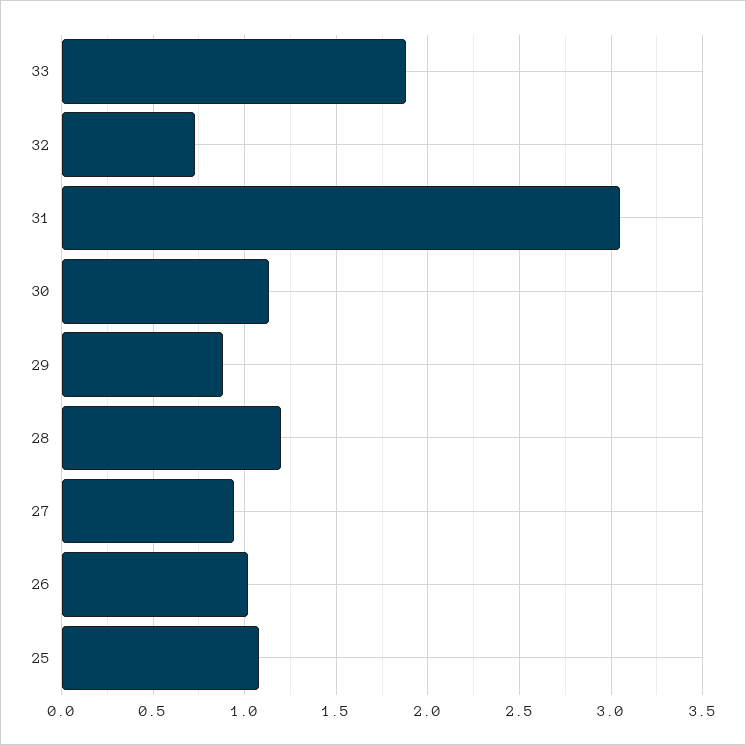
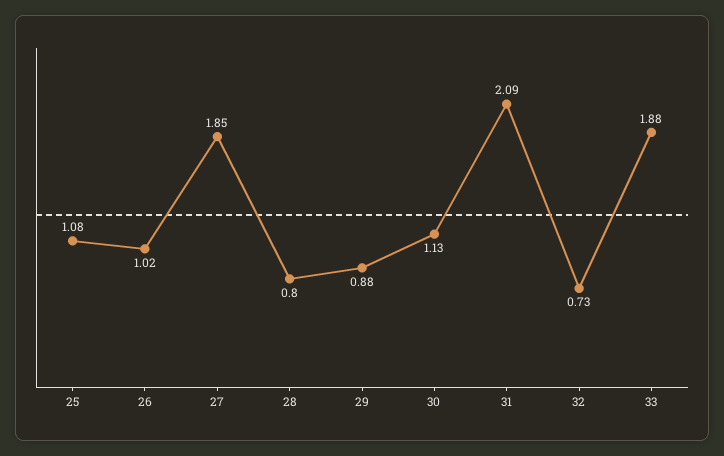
31: 3.05 -> 2.09
28: 1.2 -> 0.8
27: 0.95 -> 1.85

